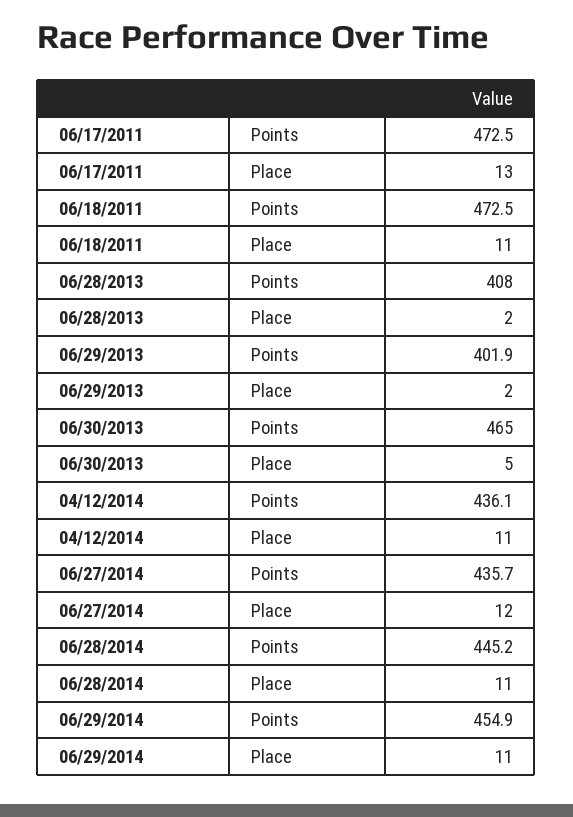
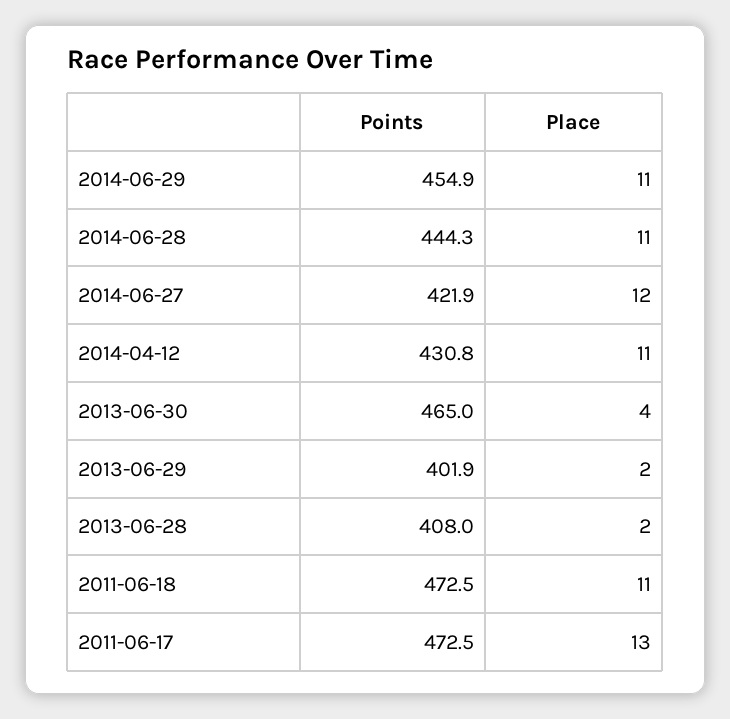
06/30/2013, Place: 5 -> 4
04/12/2014, Points: 436.1 -> 430.8
06/27/2014, Points: 435.7 -> 421.9
06/28/2014, Points: 445.2 -> 444.3

